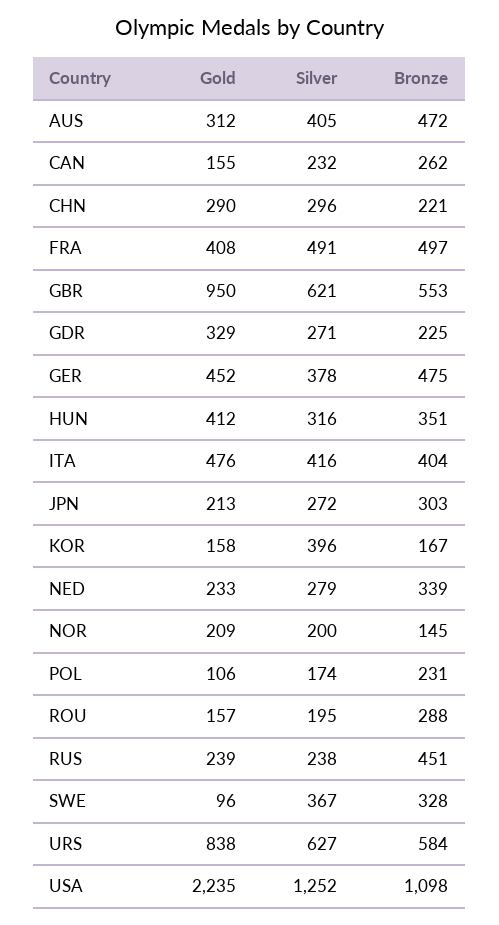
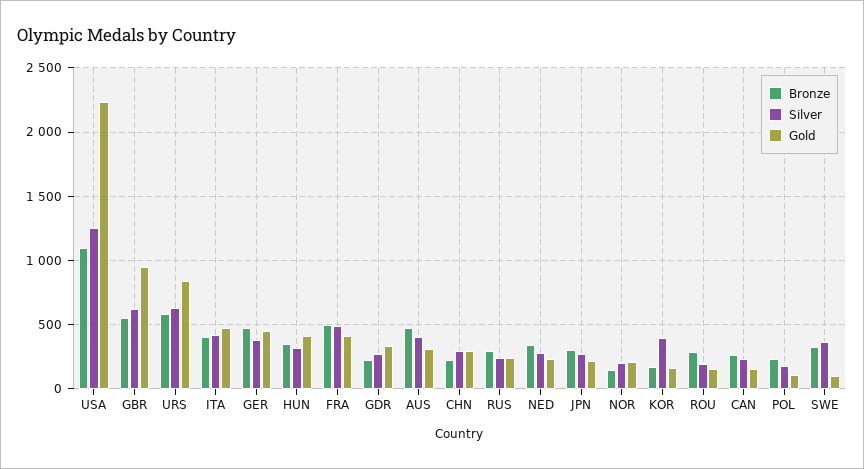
Bronze, RUS: 451 -> 300

